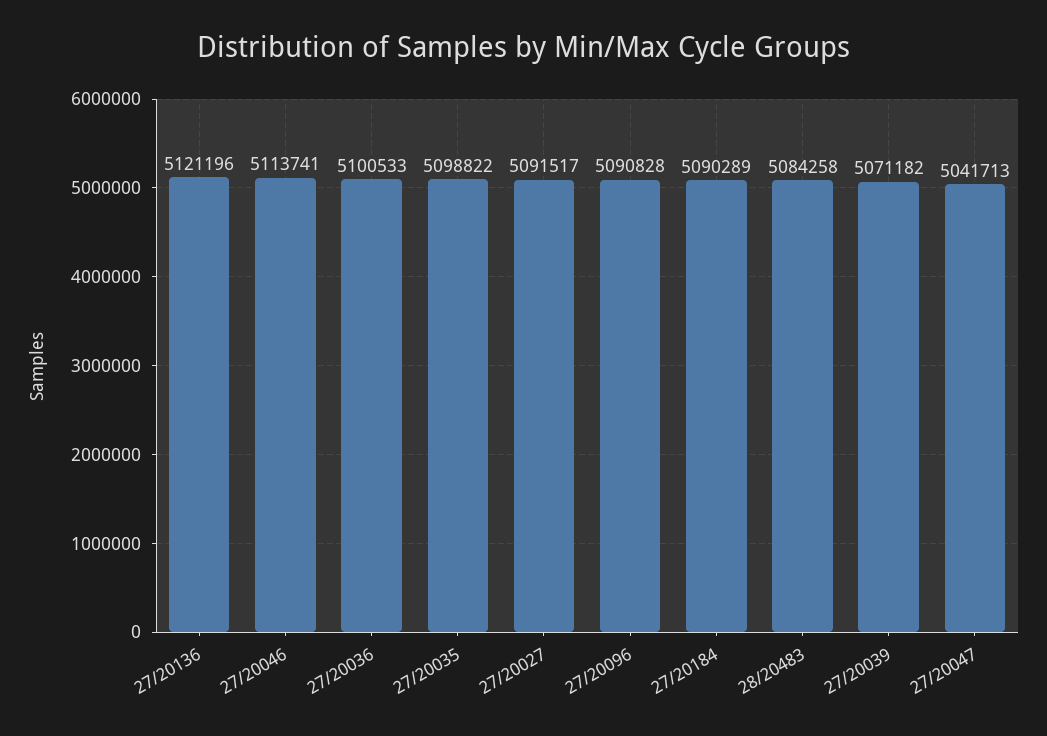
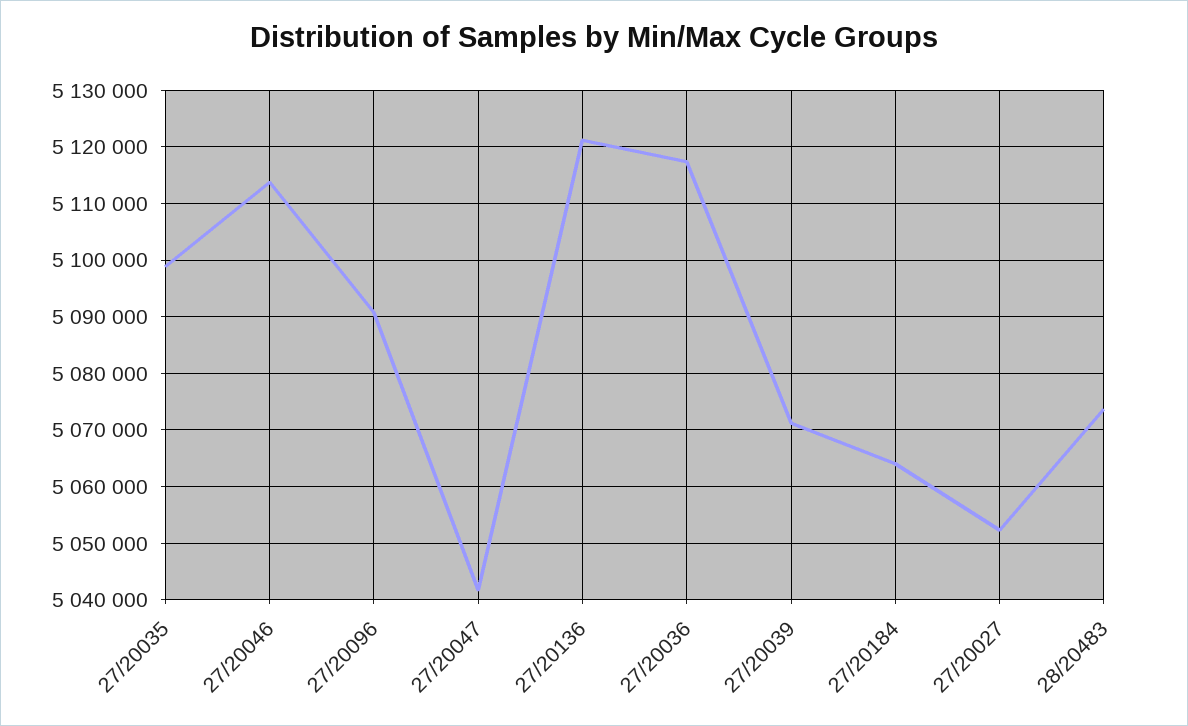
27/20036: 5100533 -> 5118000
27/20027: 5091517 -> 5052000
27/20184: 5090289 -> 5064000
28/20483: 5084258 -> 5074000

